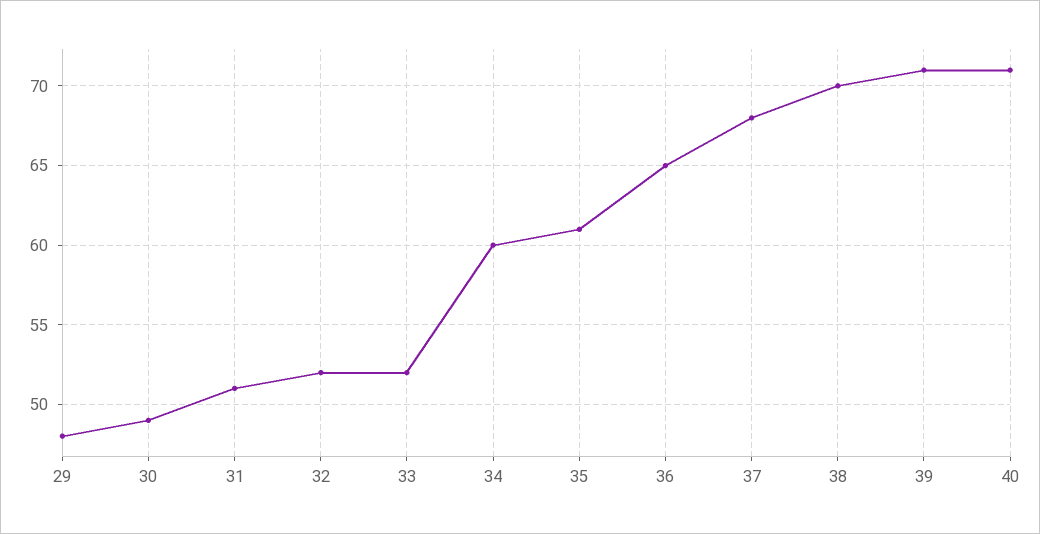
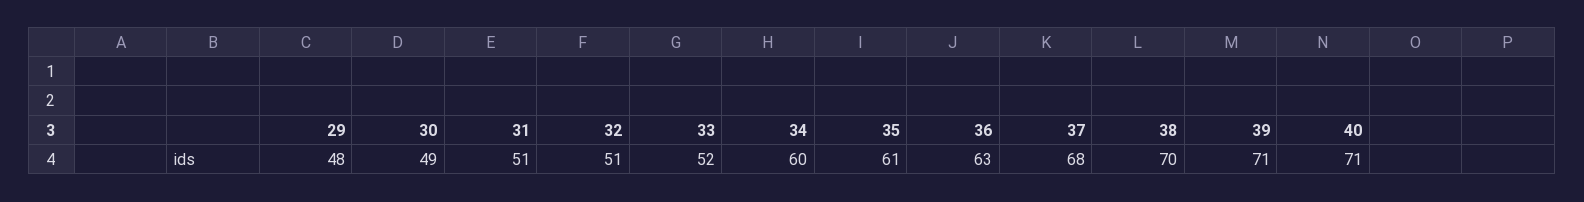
32: 52 -> 51
36: 65 -> 63

